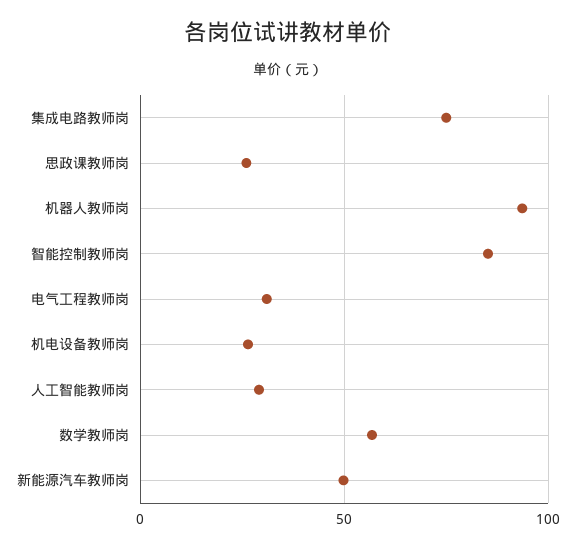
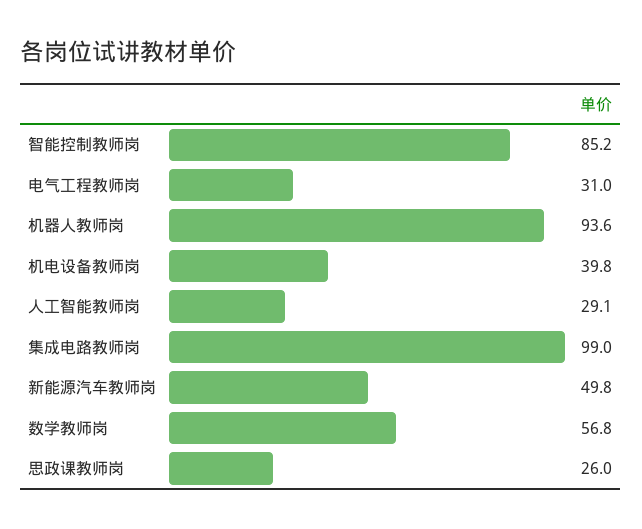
集成电路教师岗: 75 -> 99
机电设备教师岗: 25 -> 39.8

